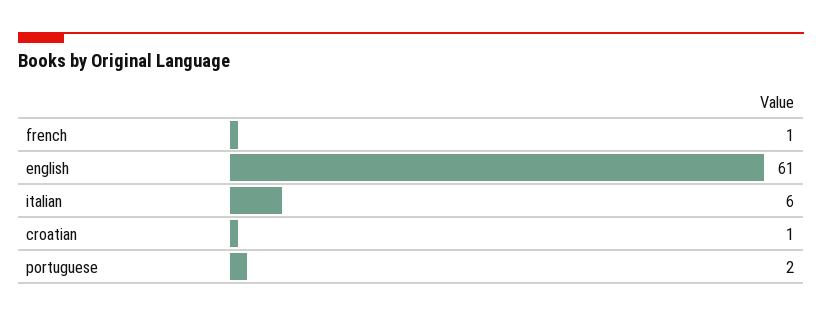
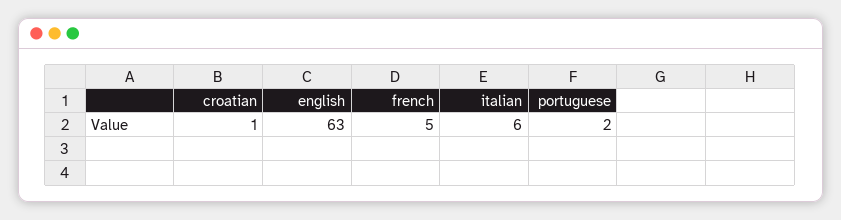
french: 1 -> 5
english: 61 -> 63

